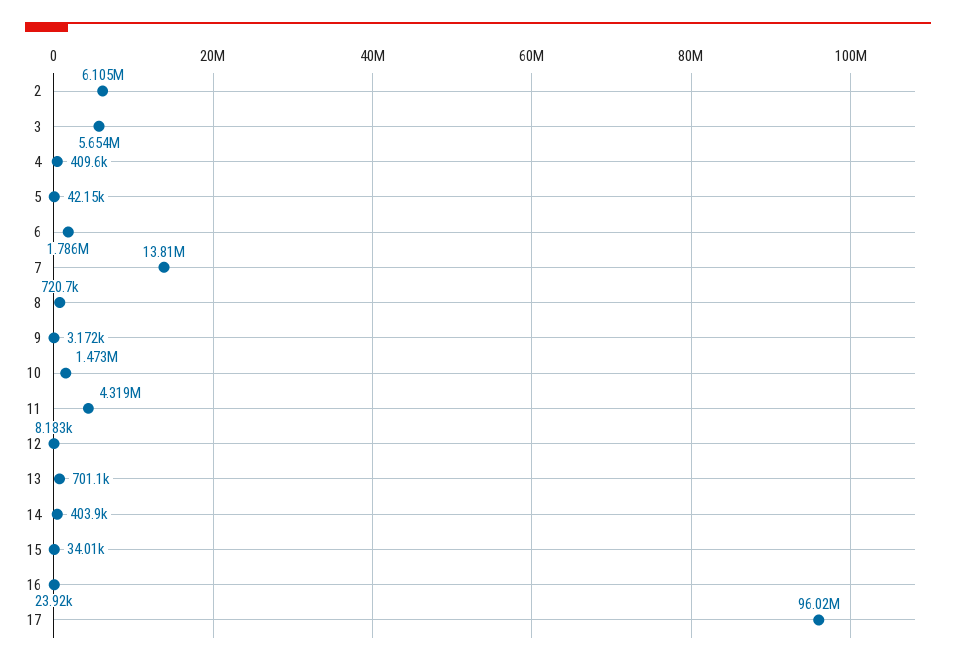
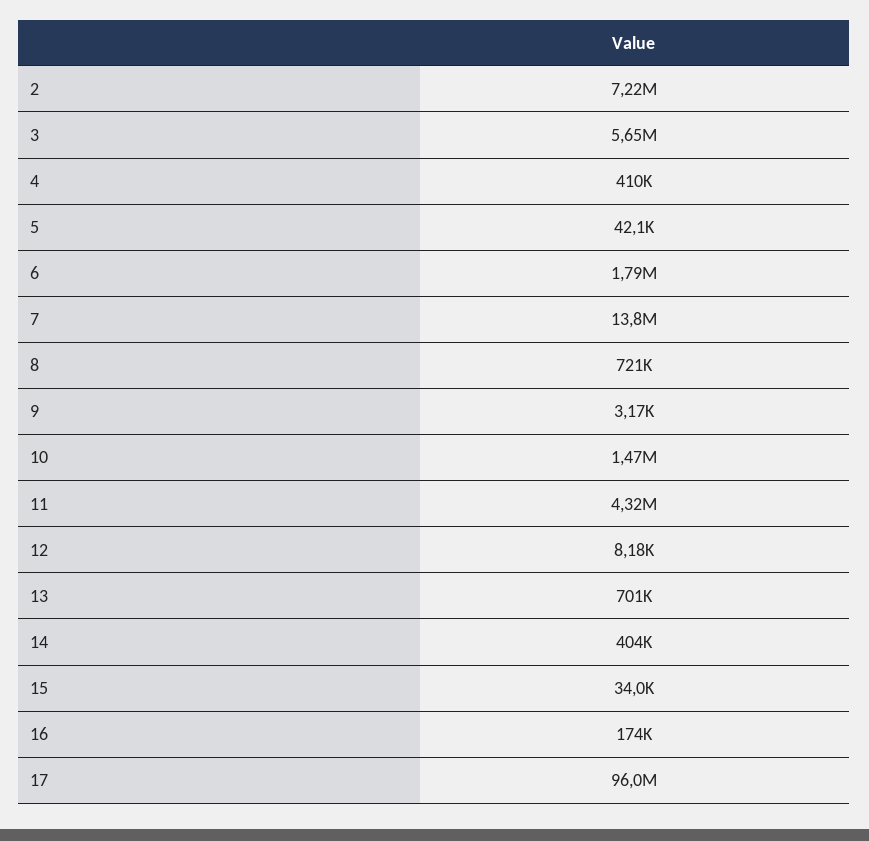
2: 6105000 -> 7220000
16: 23920 -> 174000

